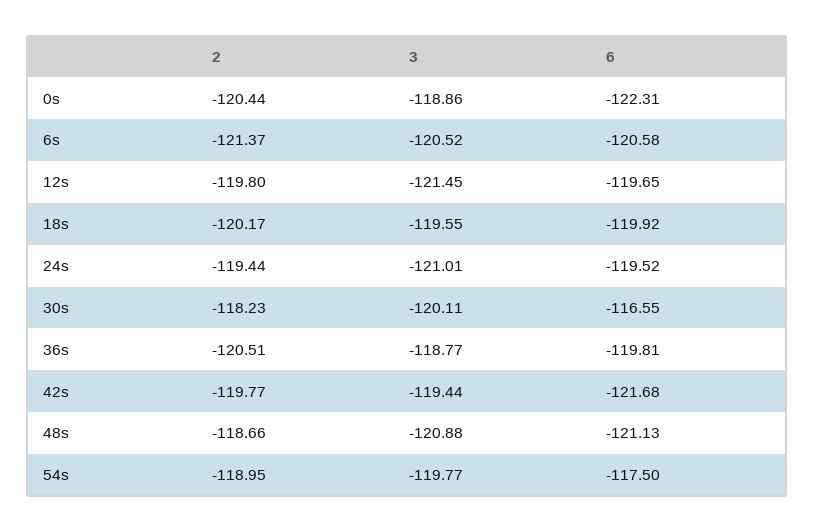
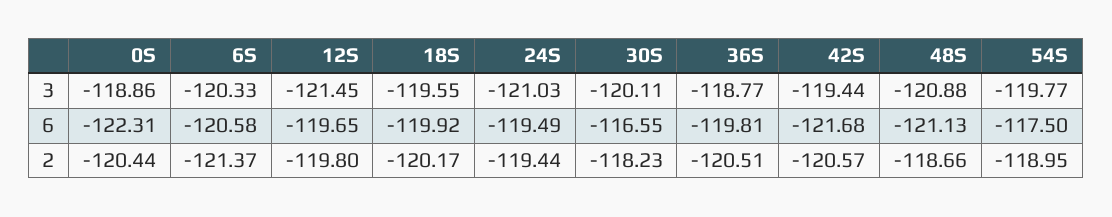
3, 6s: -120.52 -> -120.33
3, 24s: -121.01 -> -121.03
6, 24s: -119.52 -> -119.49
2, 42s: -119.77 -> -120.57

